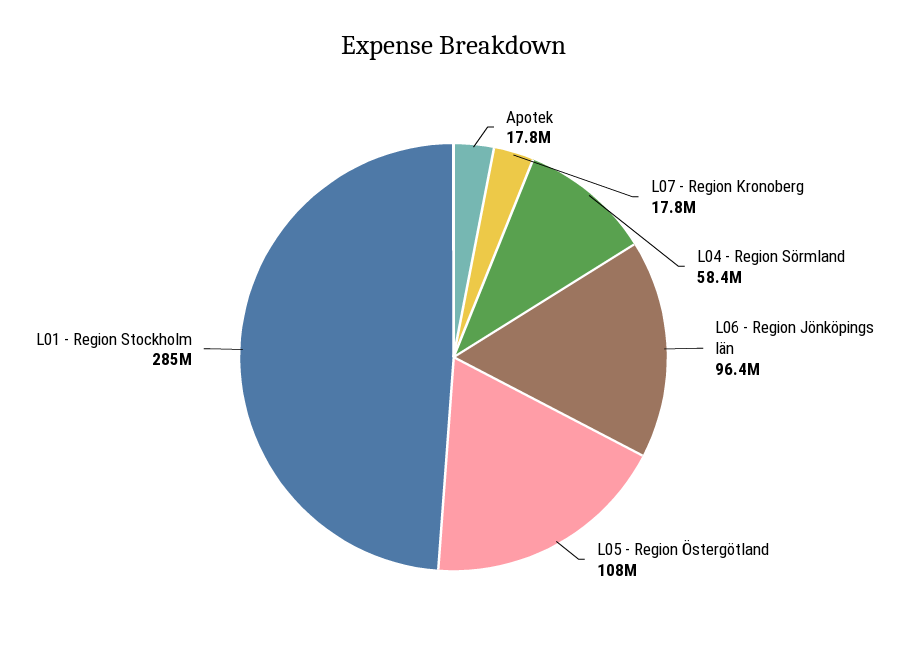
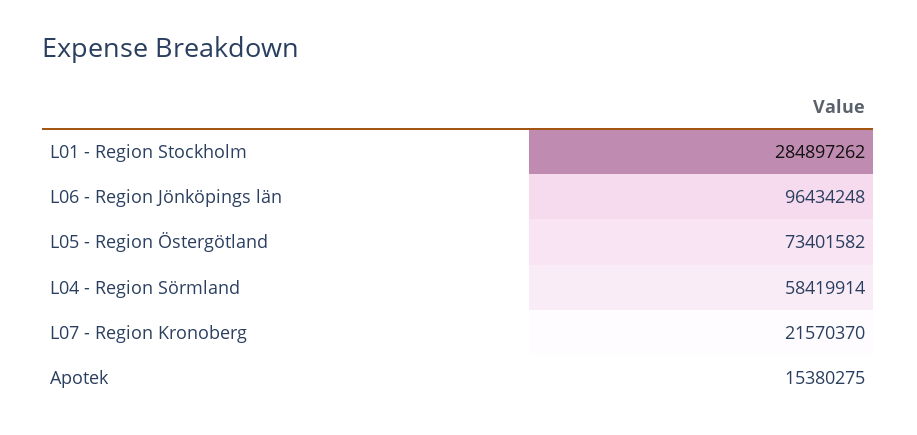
Apotek: 17800000 -> 15380275
L07 - Region Kronoberg: 17800000 -> 21570370
L05 - Region Östergötland: 108000000 -> 73401582

